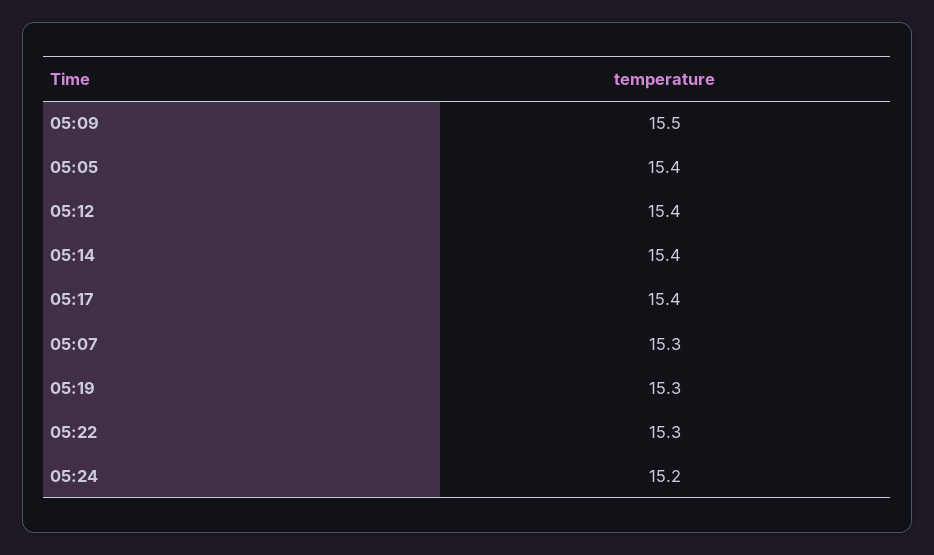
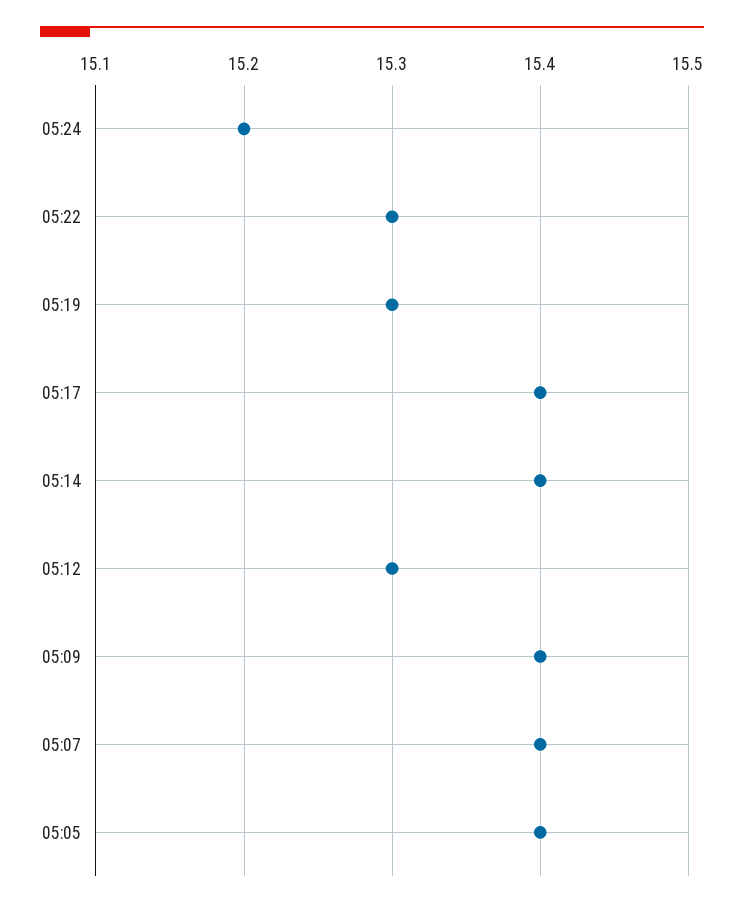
05:09: 15.5 -> 15.4
05:12: 15.4 -> 15.3
05:07: 15.3 -> 15.4

